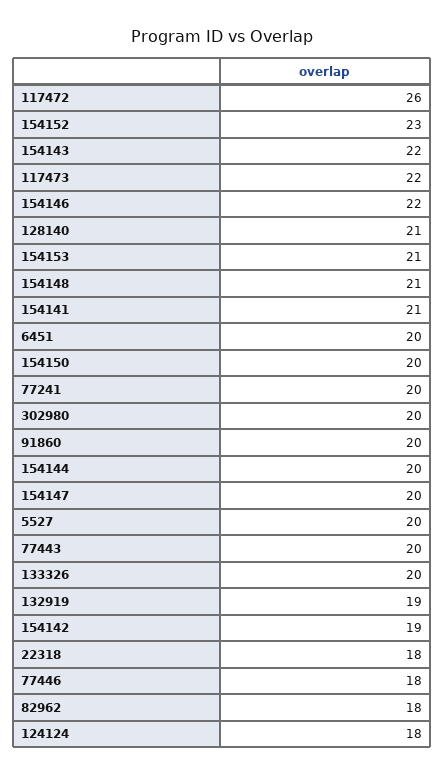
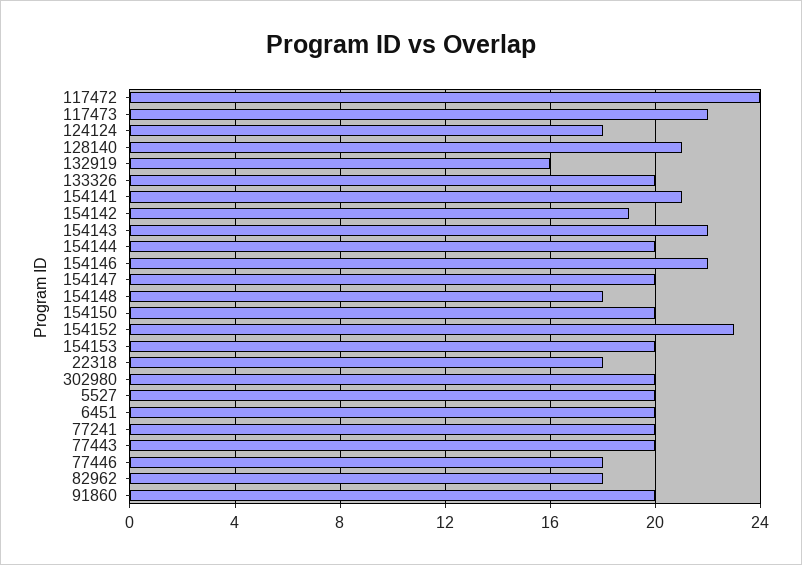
117472: 26 -> 24
154153: 21 -> 20
154148: 21 -> 18
132919: 19 -> 16

